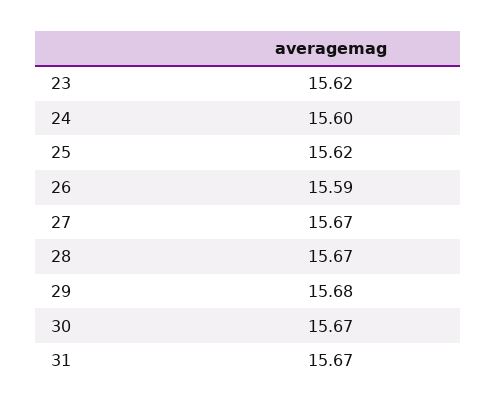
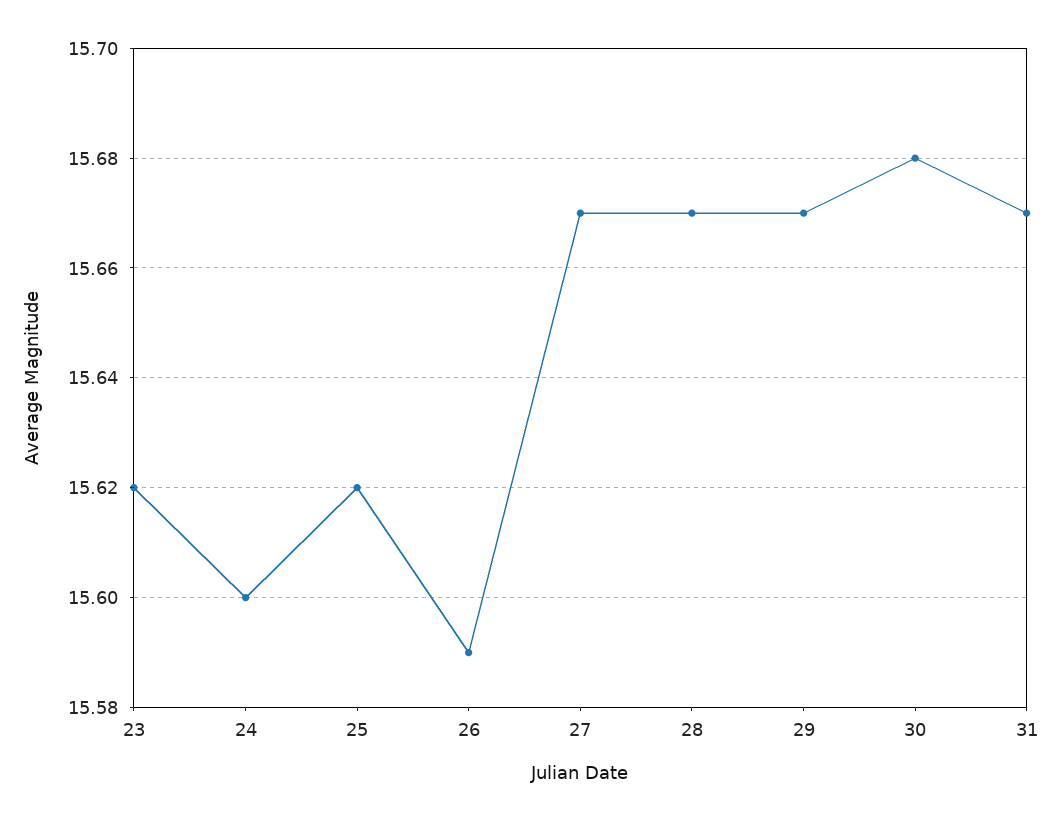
29: 15.68 -> 15.67
30: 15.67 -> 15.68

